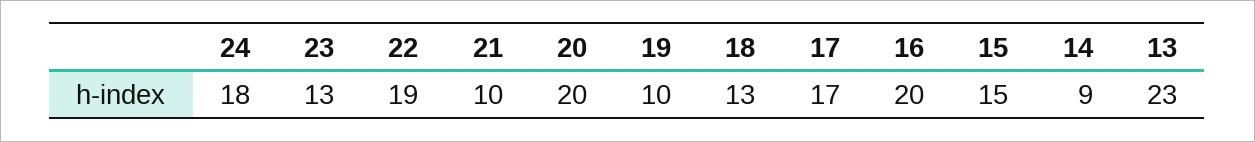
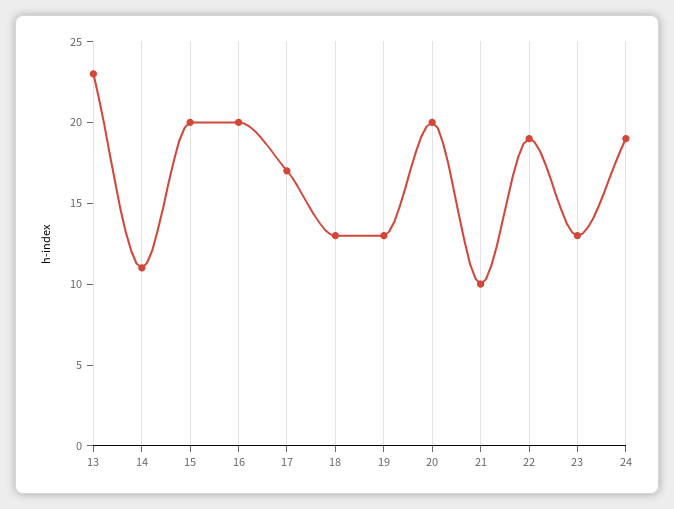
24: 18 -> 19
19: 10 -> 13
15: 15 -> 20
14: 9 -> 11

